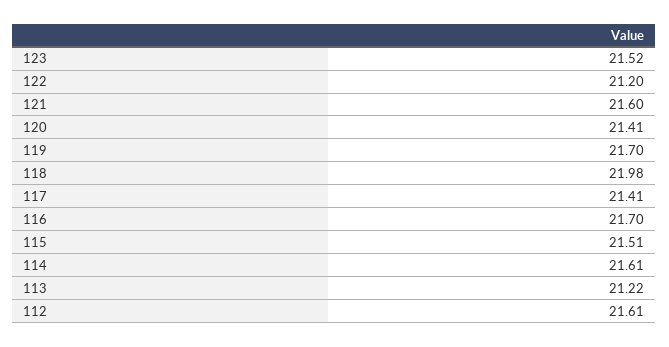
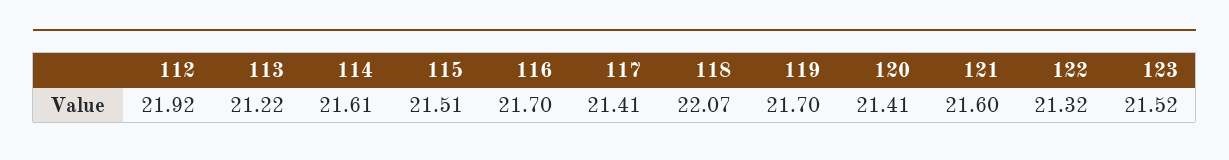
122: 21.2 -> 21.32
118: 21.98 -> 22.07
112: 21.61 -> 21.92

